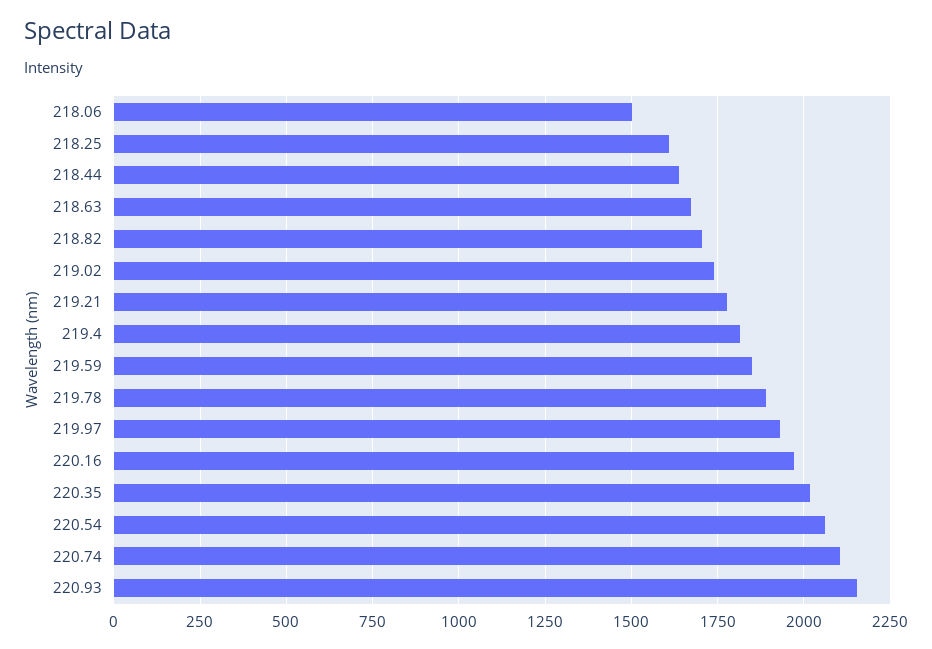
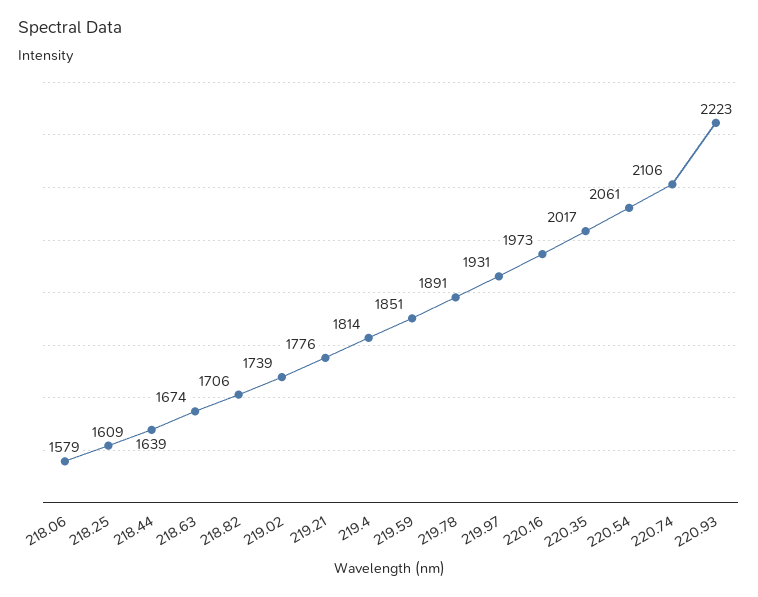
218.06: 1500 -> 1579
220.93: 2150 -> 2223

